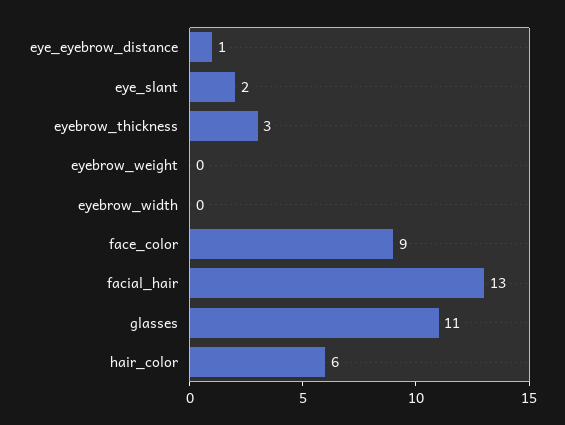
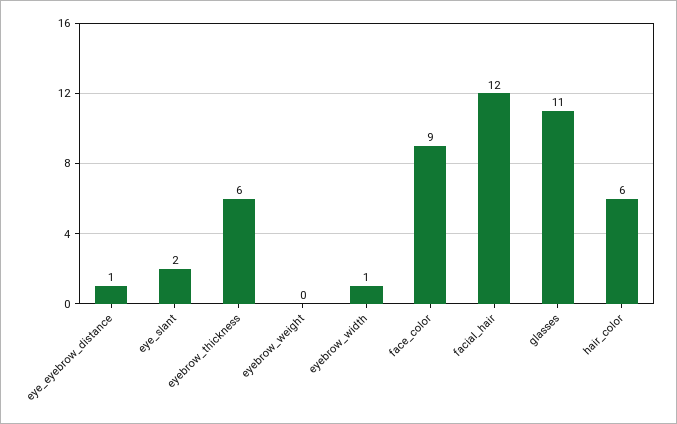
eyebrow_thickness: 3 -> 6
eyebrow_width: 0 -> 1
facial_hair: 13 -> 12

